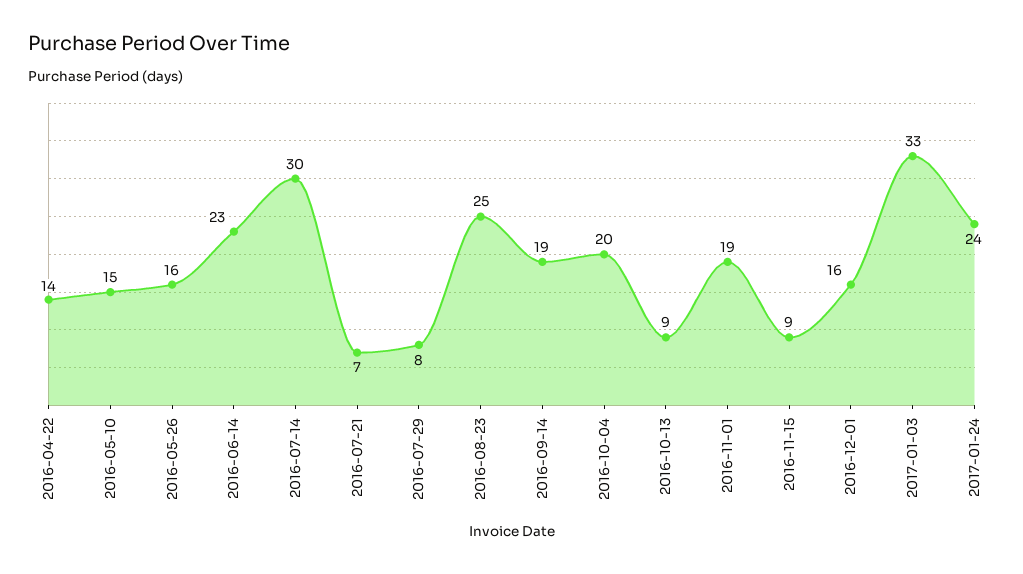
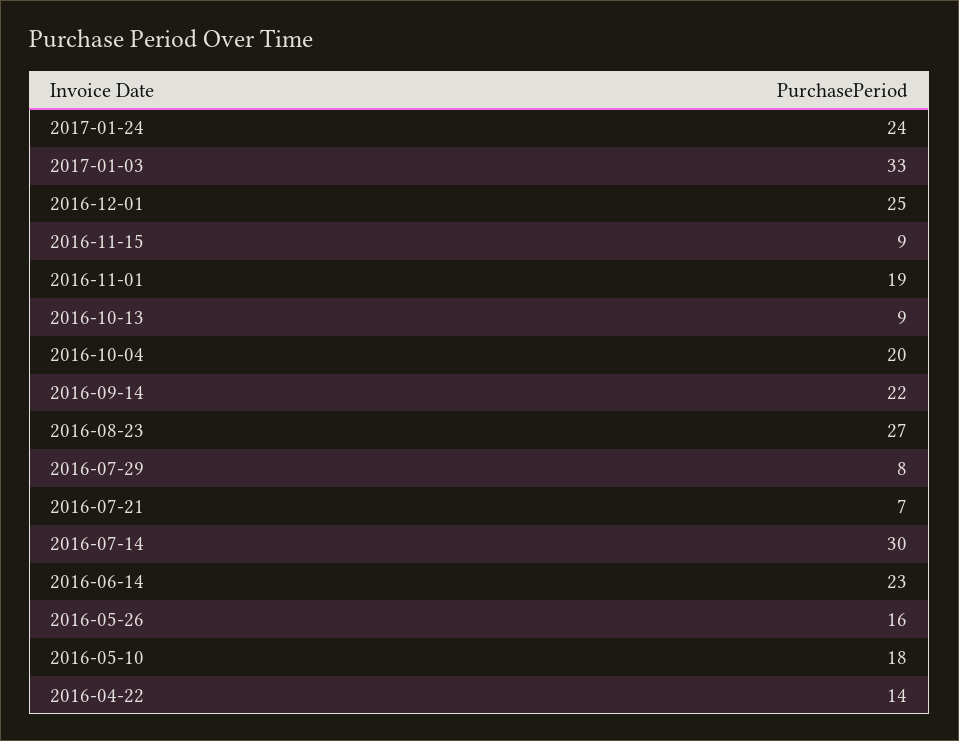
2016-05-10: 15 -> 18
2016-08-23: 25 -> 27
2016-09-14: 19 -> 22
2016-12-01: 16 -> 25

